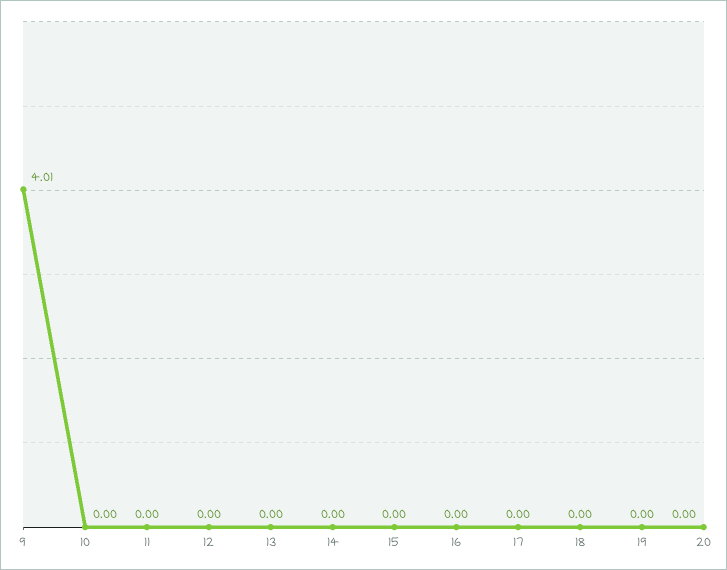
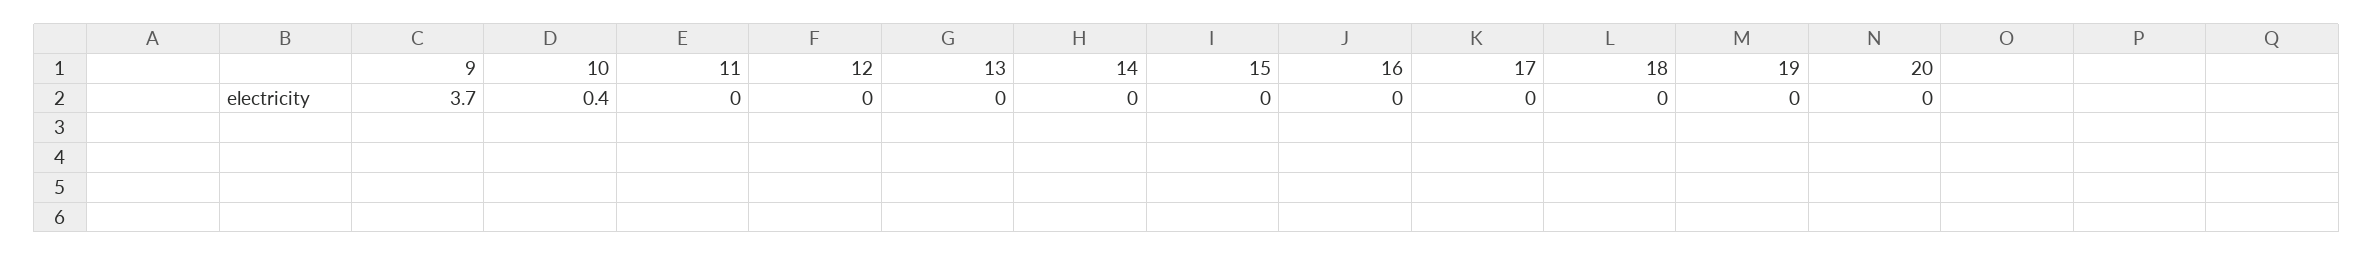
9: 4.01 -> 3.7
10: 0 -> 0.4

